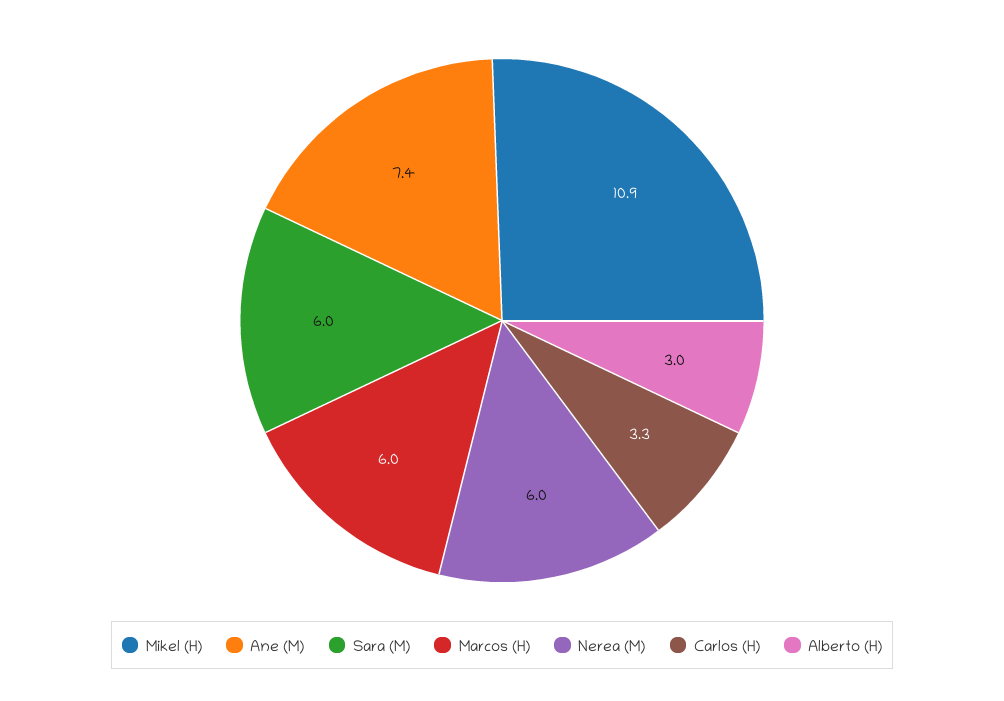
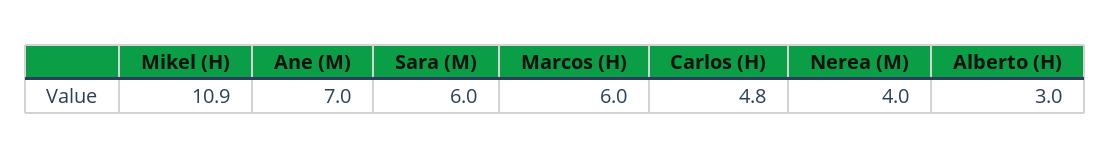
Ane (M): 7.4 -> 7
Nerea (M): 6 -> 4
Carlos (H): 3.3 -> 4.8

